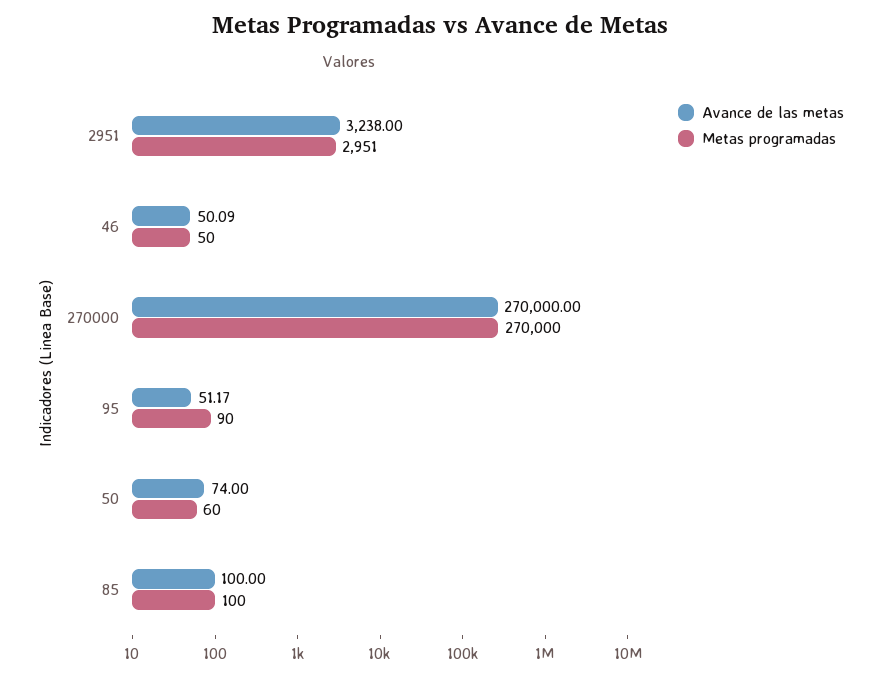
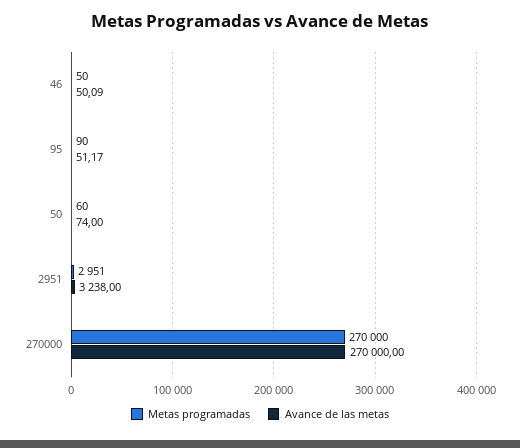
Avance de las metas, 85: 100 -> none
Metas programadas, 85: 100 -> none

